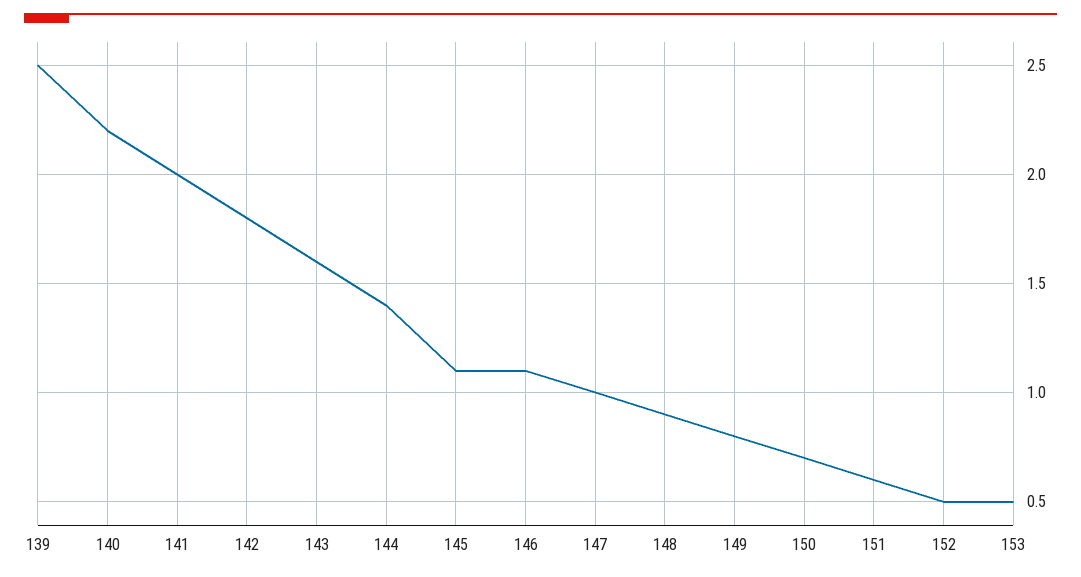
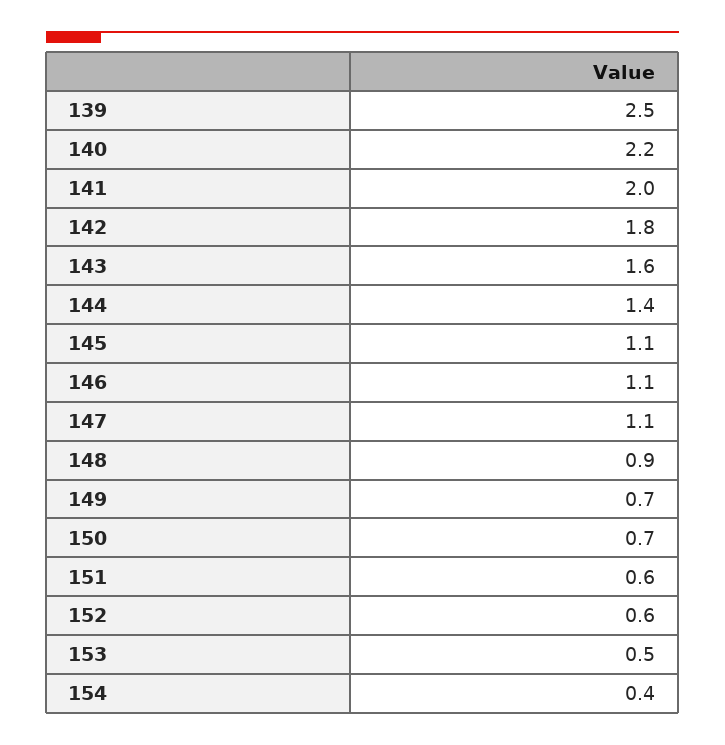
147: 1 -> 1.1
149: 0.8 -> 0.7
152: 0.5 -> 0.6
154: none -> 0.4

